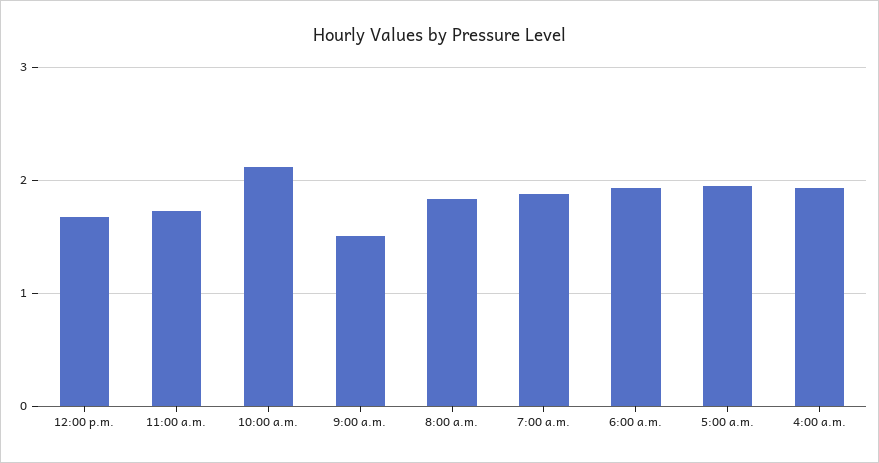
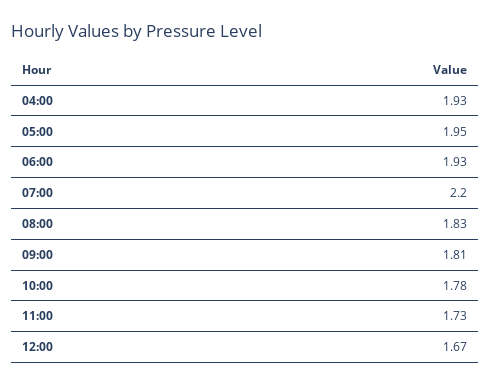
10:00 a.m.: 2.1 -> 1.78
9:00 a.m.: 1.5 -> 1.81
7:00 a.m.: 1.9 -> 2.2

